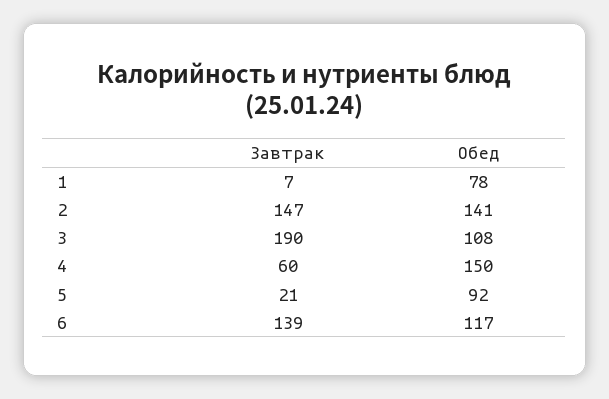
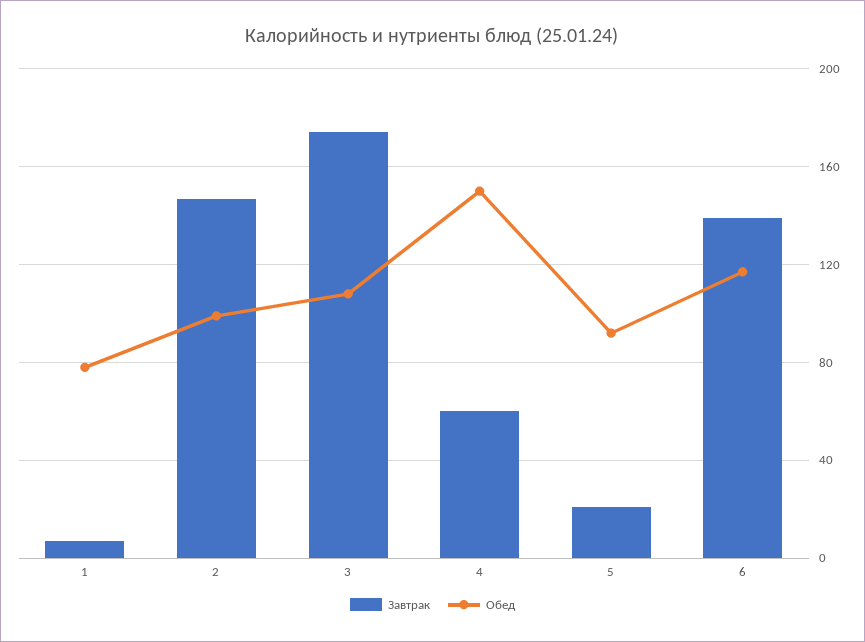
Обед, 2: 141 -> 100
Завтрак, 3: 190 -> 175

